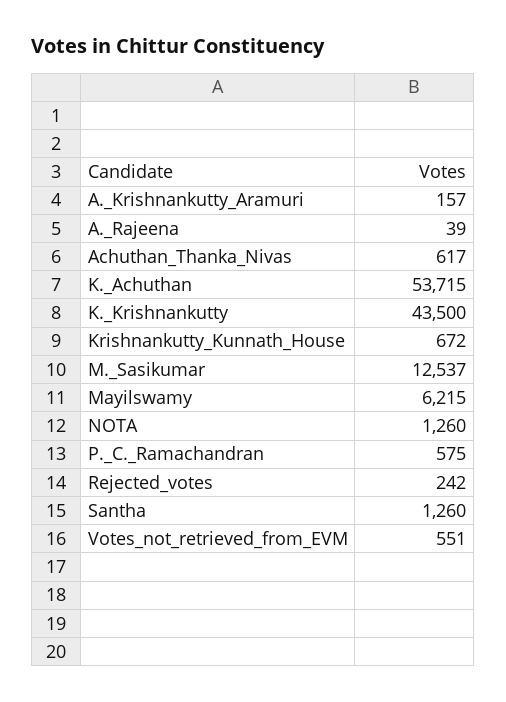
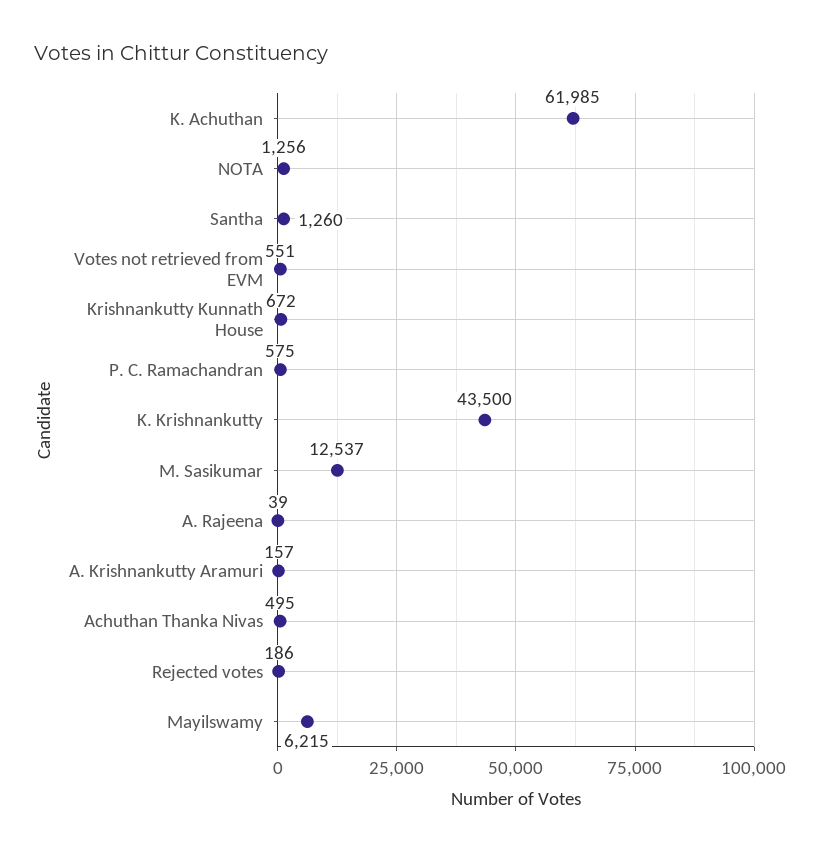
Achuthan_Thanka_Nivas: 617 -> 495
K._Achuthan: 53715 -> 61985
NOTA: 1260 -> 1256
Rejected_votes: 242 -> 186

